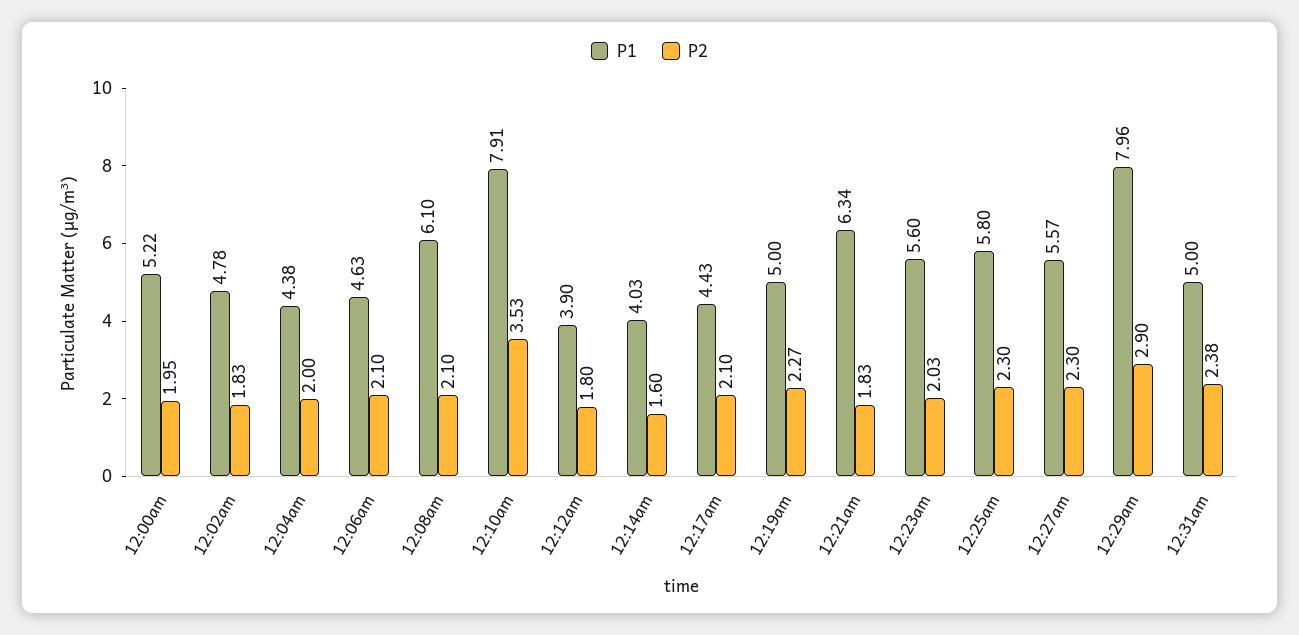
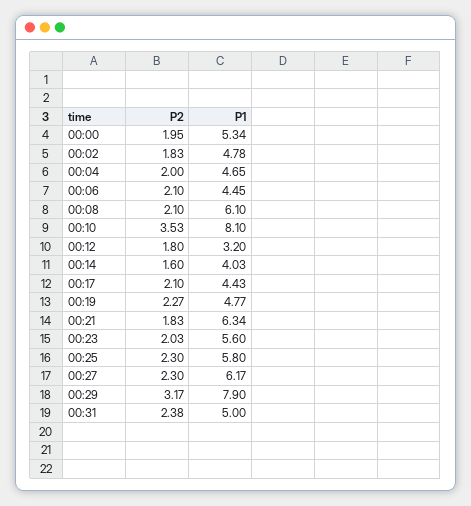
P1, 12:00am: 5.22 -> 5.34
P1, 12:04am: 4.38 -> 4.65
P1, 12:06am: 4.63 -> 4.45
P1, 12:10am: 7.91 -> 8.1
P1, 12:12am: 3.9 -> 3.2
P1, 12:19am: 5 -> 4.77
P1, 12:27am: 5.57 -> 6.17
P1, 12:29am: 7.96 -> 7.9
P2, 12:29am: 2.9 -> 3.17

